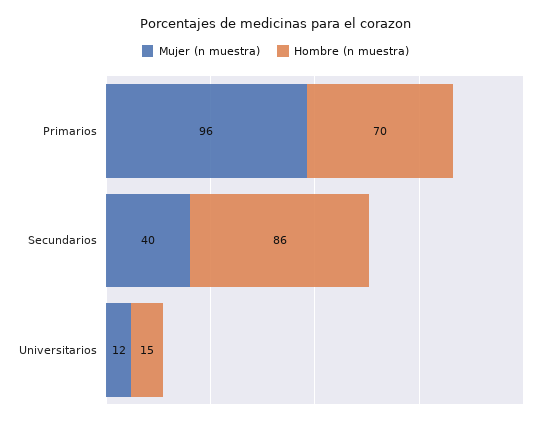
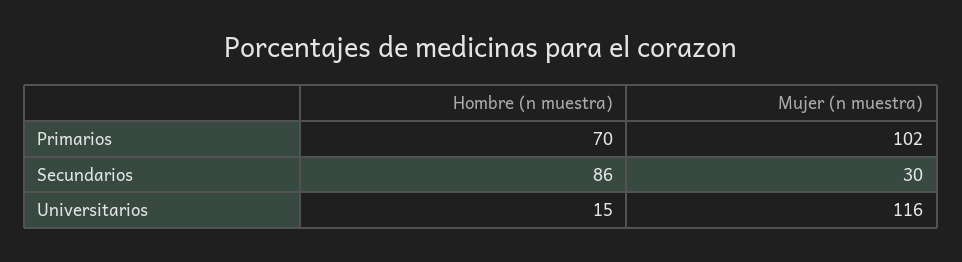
Mujer (n muestra), Primarios: 96 -> 102
Mujer (n muestra), Secundarios: 40 -> 30
Mujer (n muestra), Universitarios: 12 -> 116

